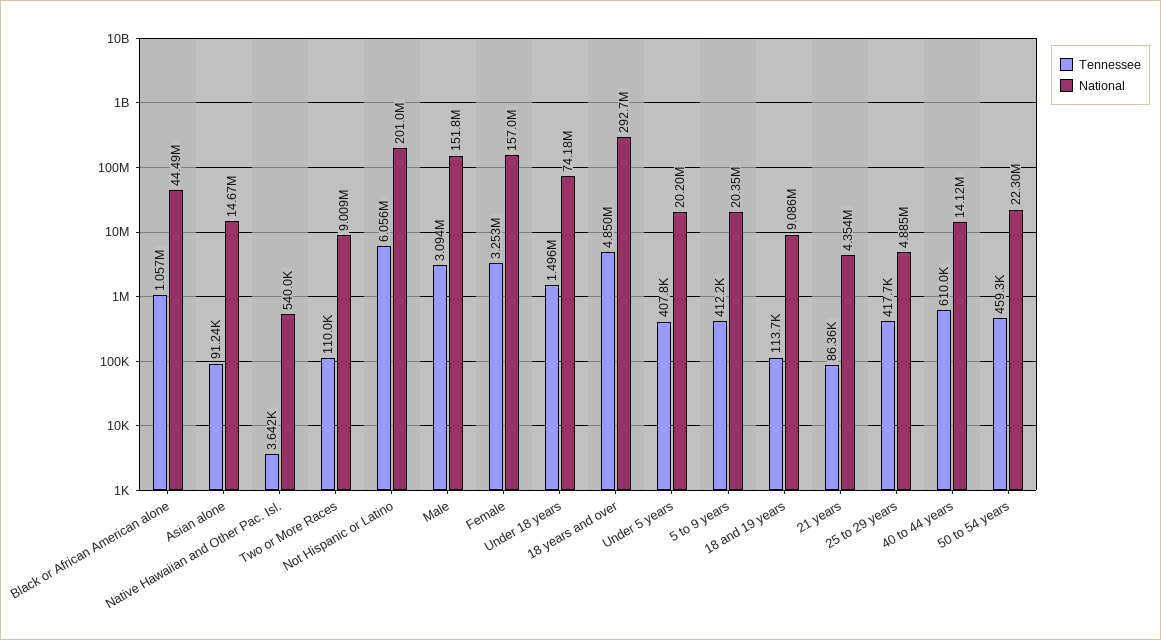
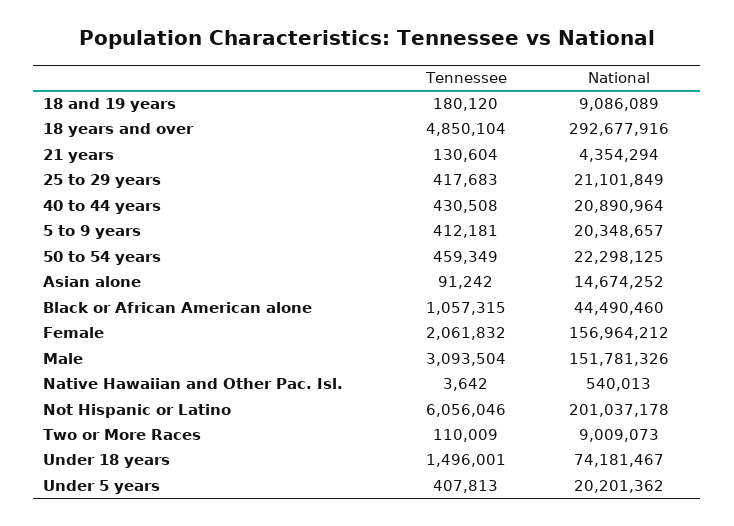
Tennessee, Female: 3253000 -> 2061832
Tennessee, 18 and 19 years: 113700 -> 180120
Tennessee, 21 years: 86360 -> 130604
National, 25 to 29 years: 4885000 -> 21101849
Tennessee, 40 to 44 years: 610000 -> 430508
National, 40 to 44 years: 14120000 -> 20890964

